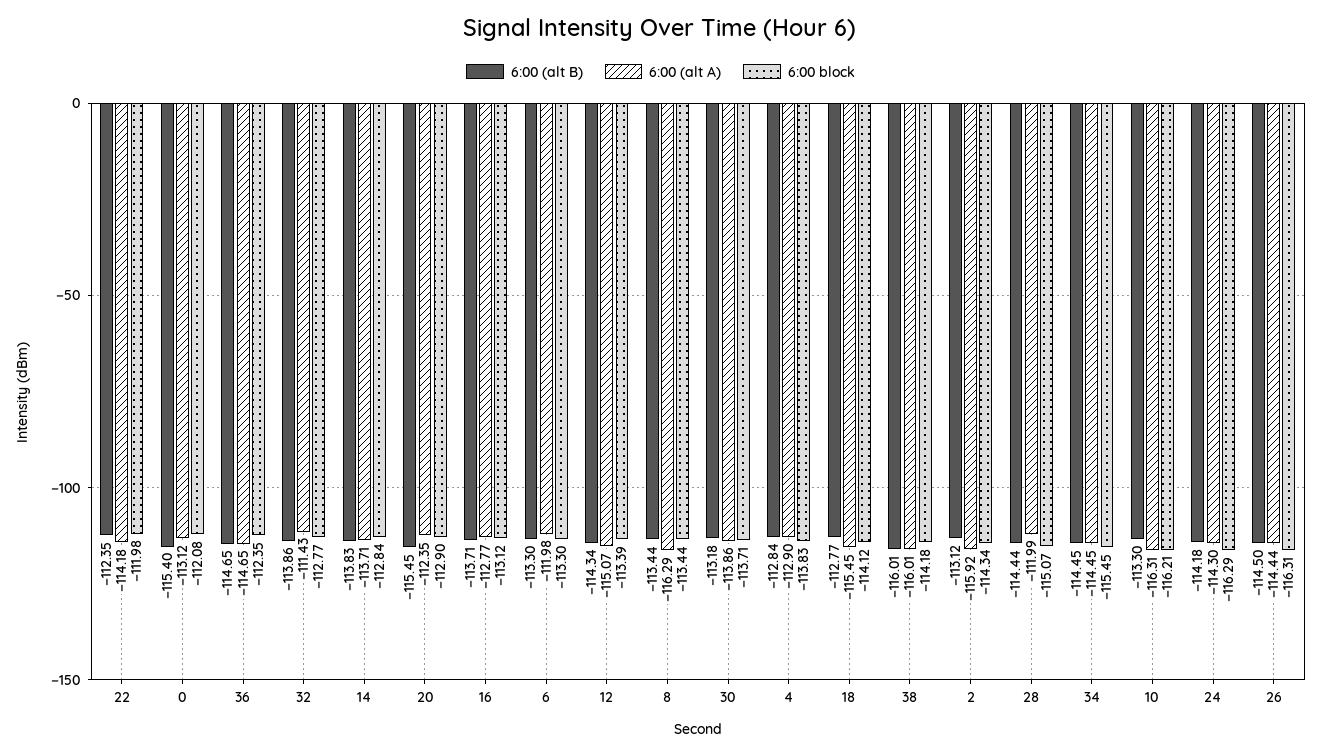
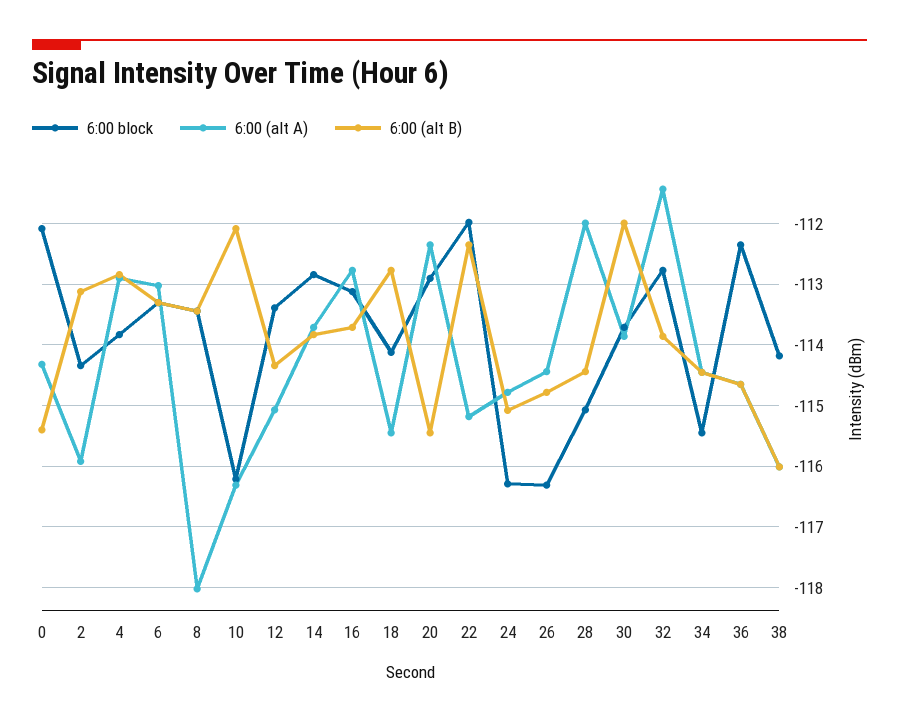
6:00 (alt A), 22: -114.18 -> -115.2
6:00 (alt A), 0: -113.12 -> -114.3
6:00 (alt A), 6: -111.98 -> -113
6:00 (alt A), 8: -116.29 -> -118
6:00 (alt B), 30: -113.18 -> -112
6:00 (alt B), 10: -113.3 -> -112.1
6:00 (alt B), 24: -114.18 -> -115.1
6:00 (alt A), 24: -114.3 -> -114.8
6:00 (alt B), 26: -114.5 -> -114.8

